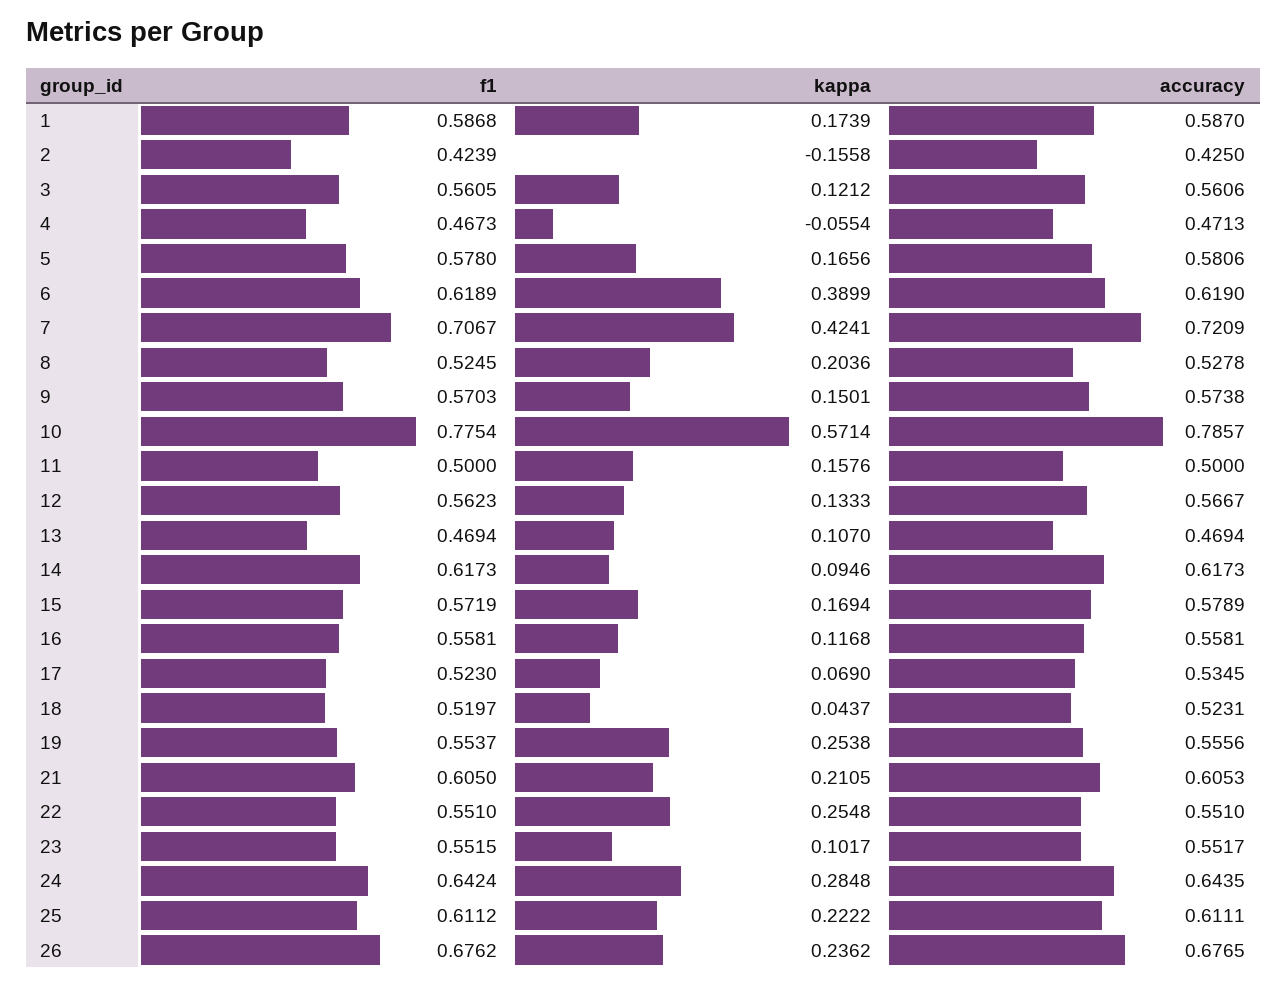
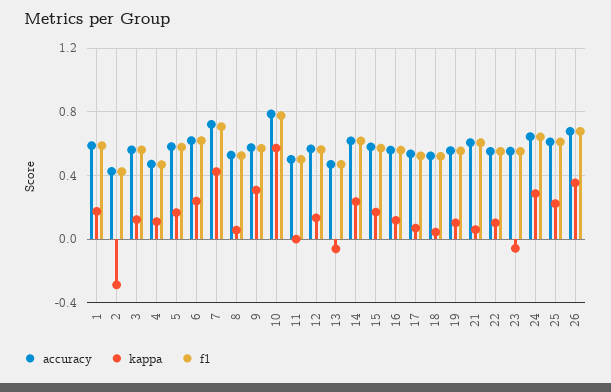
kappa, 2: -0.1558 -> -0.3
kappa, 4: -0.0554 -> 0.1
kappa, 6: 0.3899 -> 0.25
kappa, 8: 0.2036 -> 0.05
kappa, 9: 0.1501 -> 0.3
kappa, 11: 0.1576 -> 0
kappa, 13: 0.107 -> -0.05
kappa, 14: 0.0946 -> 0.25
kappa, 19: 0.2538 -> 0.1
kappa, 21: 0.2105 -> 0.05
kappa, 22: 0.2548 -> 0.1
kappa, 23: 0.1017 -> -0.05
kappa, 26: 0.2362 -> 0.35

